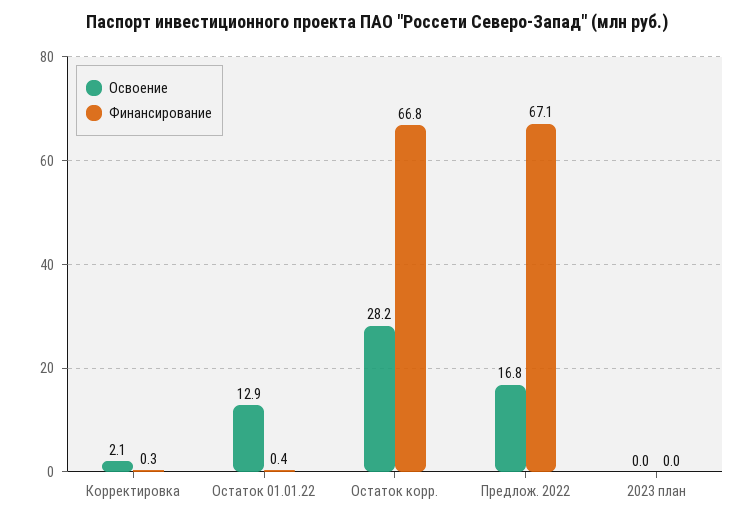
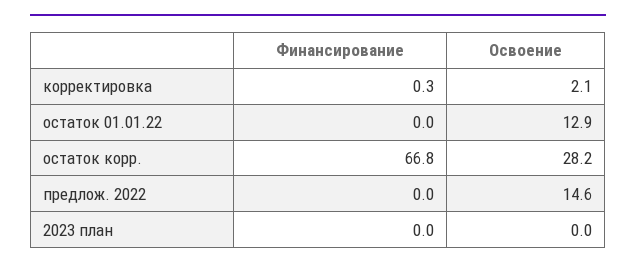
Финансирование, Остаток 01.01.22: 0.4 -> 0
Освоение, Предлож. 2022: 16.8 -> 14.6
Финансирование, Предлож. 2022: 67.1 -> 0

